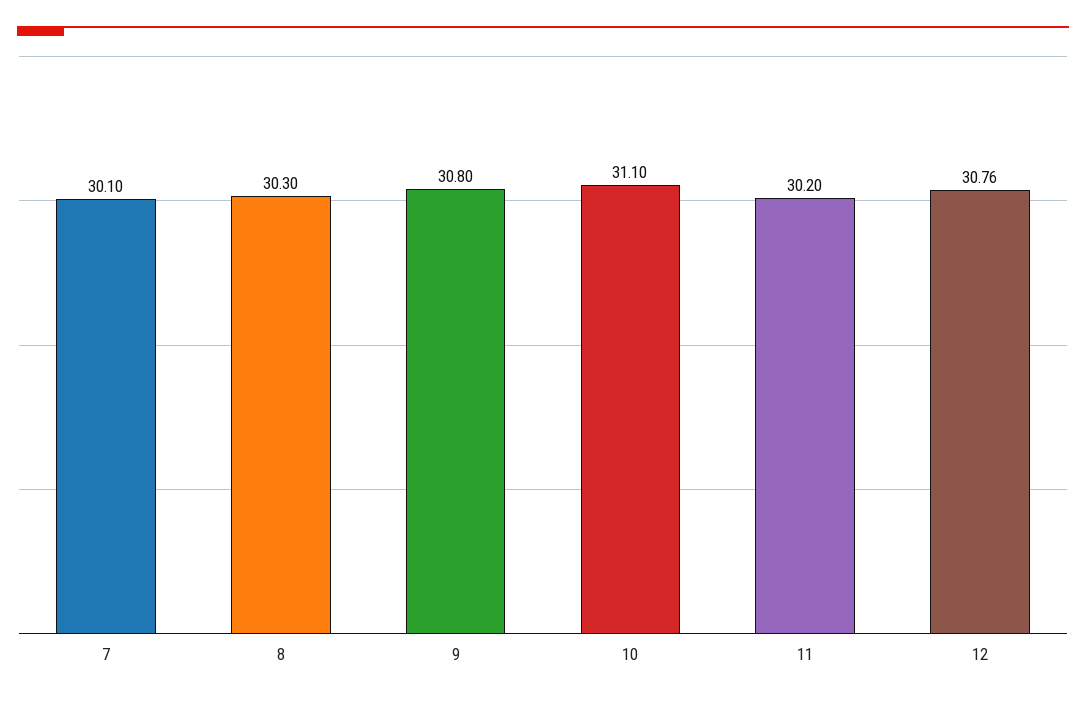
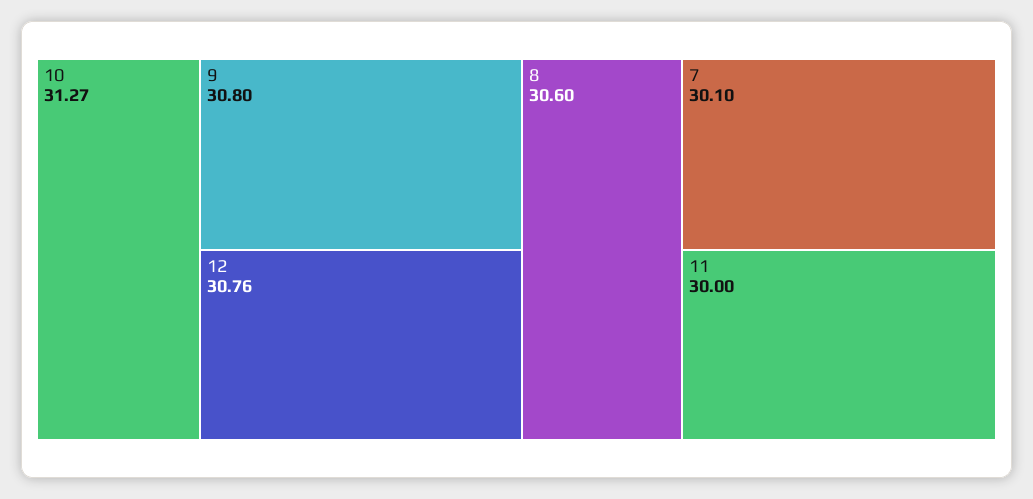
8: 30.3 -> 30.6
10: 31.1 -> 31.27
11: 30.2 -> 30

